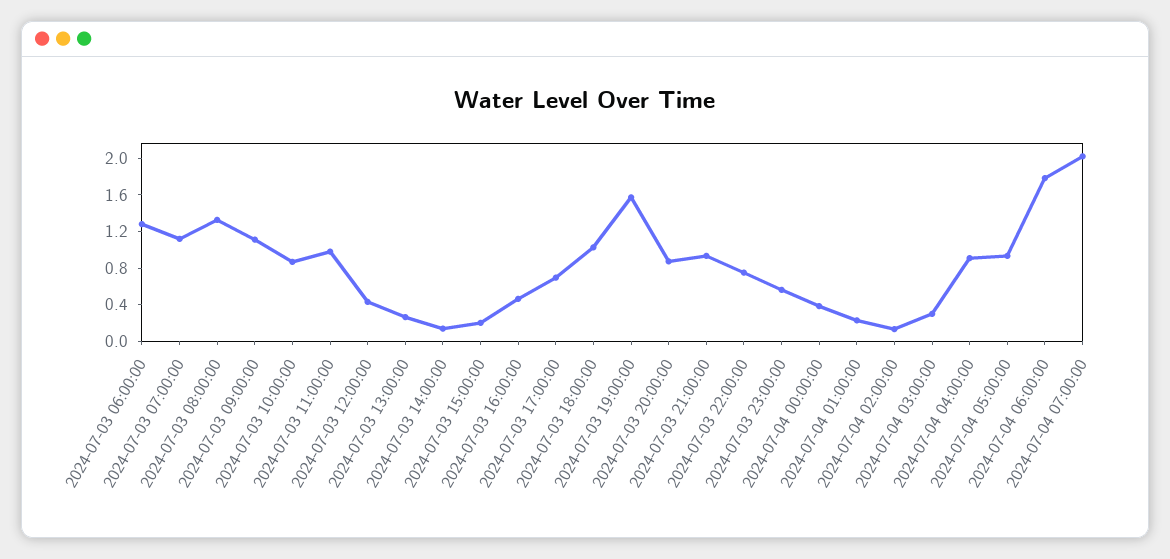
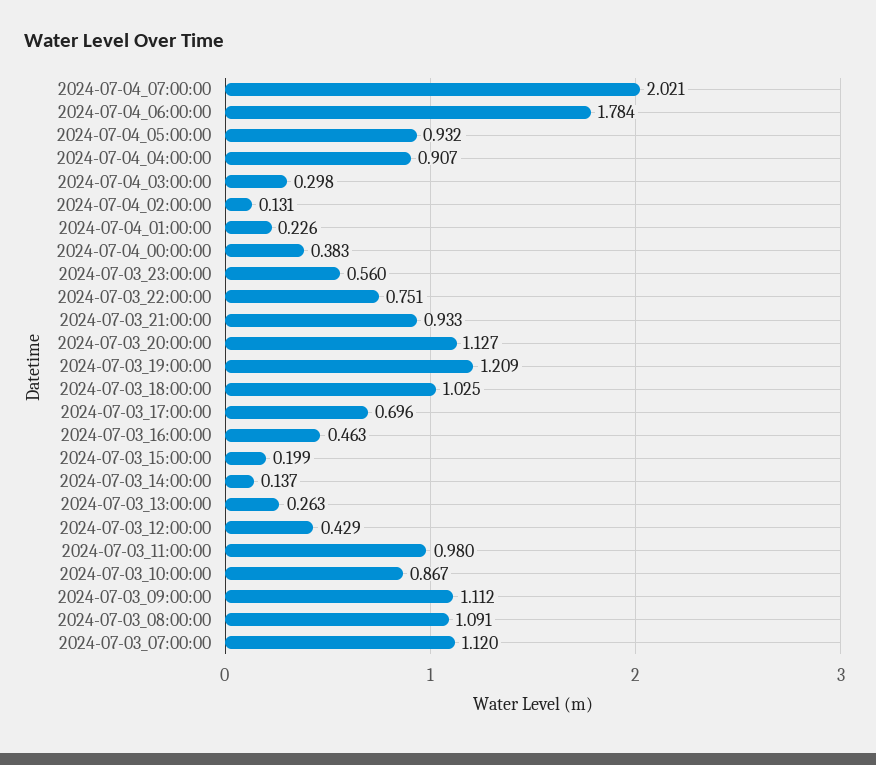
2024-07-03 06:00:00: 1.3 -> none
2024-07-03 08:00:00: 1.3 -> 1.091
2024-07-03 19:00:00: 1.6 -> 1.209
2024-07-03 20:00:00: 0.9 -> 1.127

